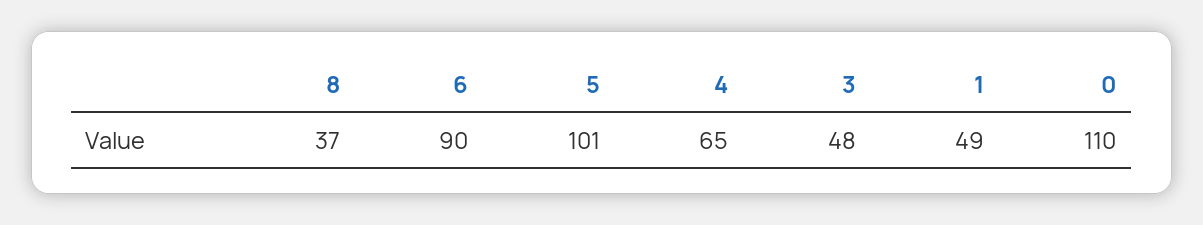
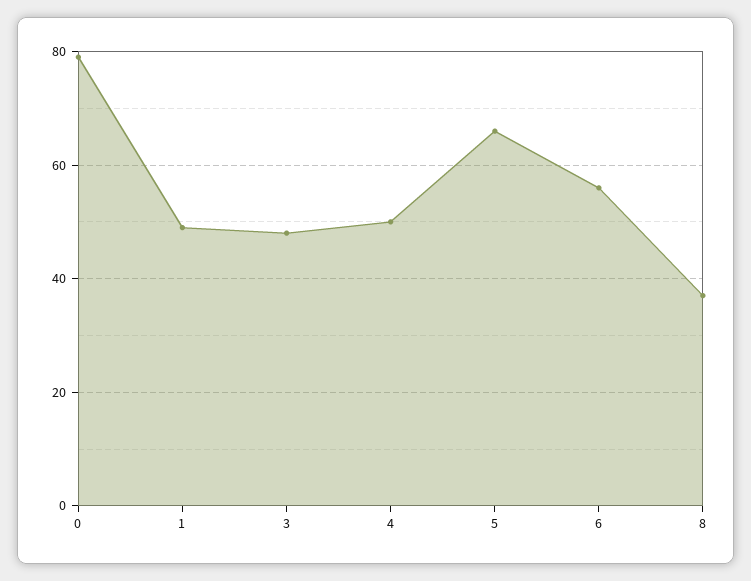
6: 90 -> 55
5: 101 -> 65
4: 65 -> 50
0: 110 -> 80

